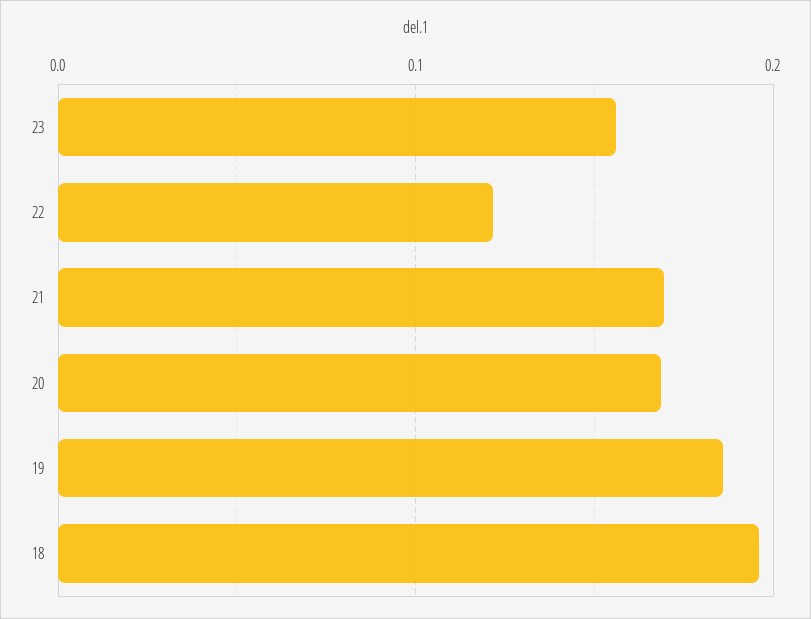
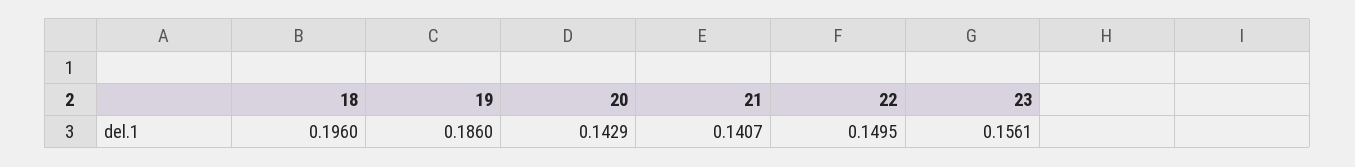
22: 0.12 -> 0.1495
21: 0.17 -> 0.1407
20: 0.17 -> 0.1429

